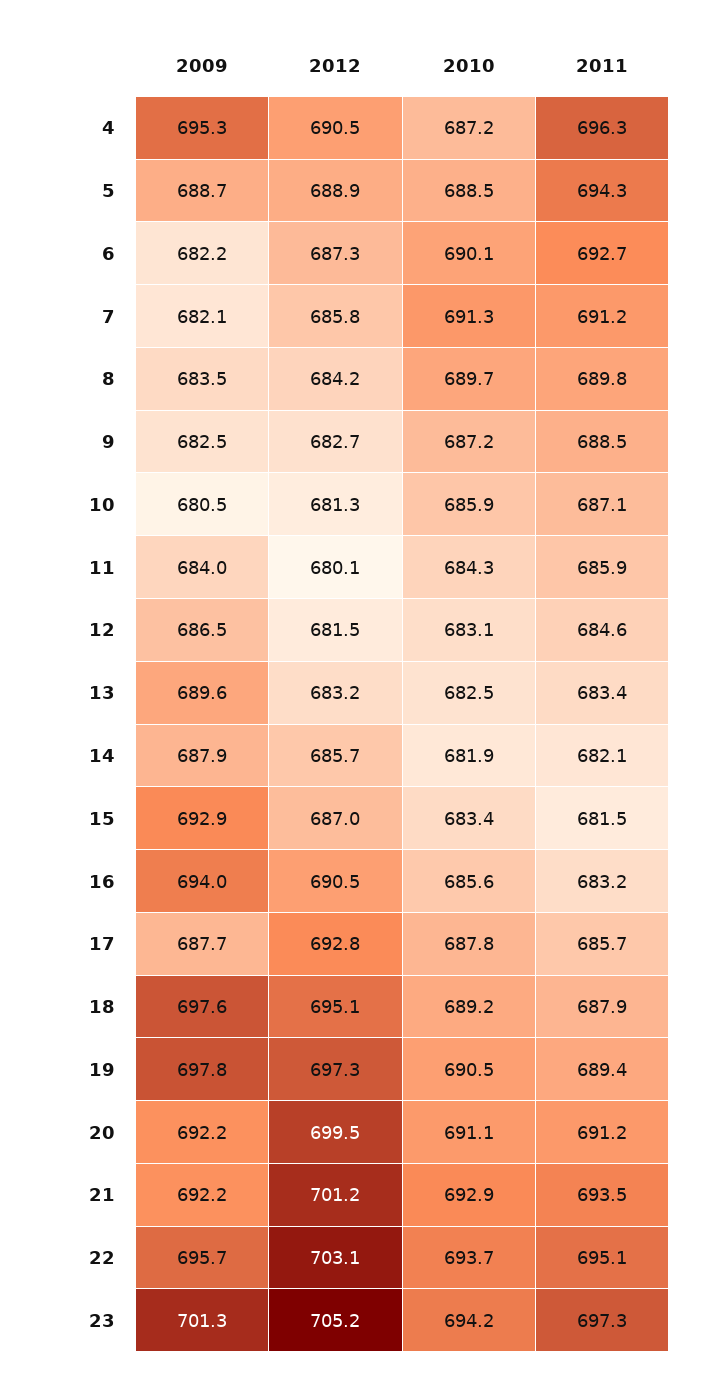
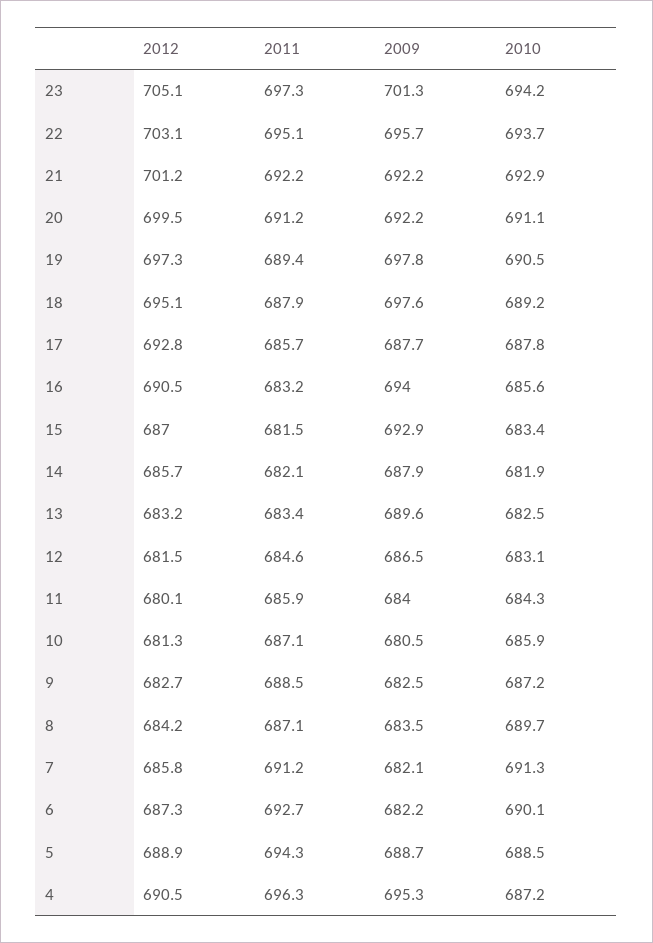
2011, 8: 689.8 -> 687.1
2011, 21: 693.5 -> 692.2
2012, 23: 705.2 -> 705.1

